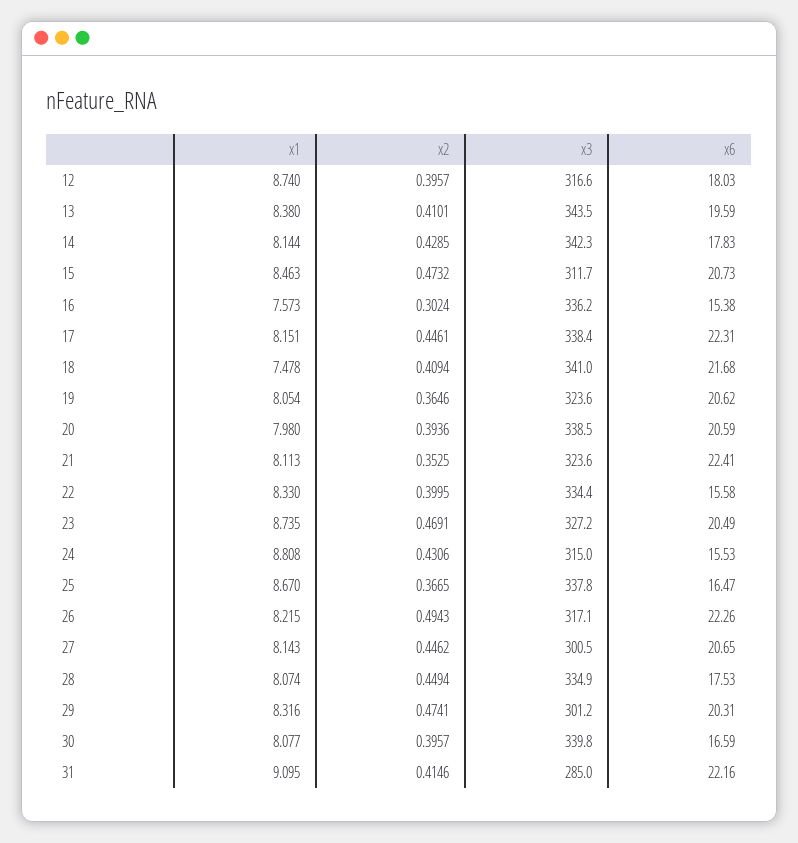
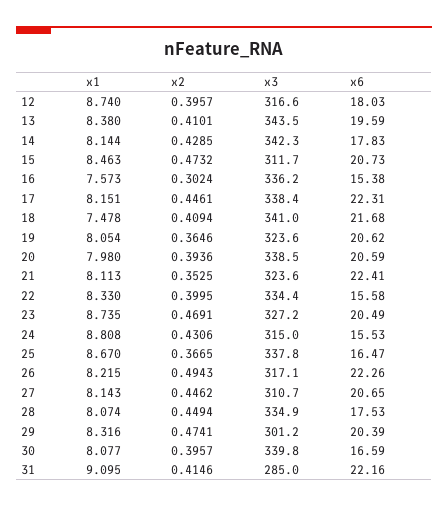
x3, 27: 300.5 -> 310.7
x6, 29: 20.31 -> 20.39

